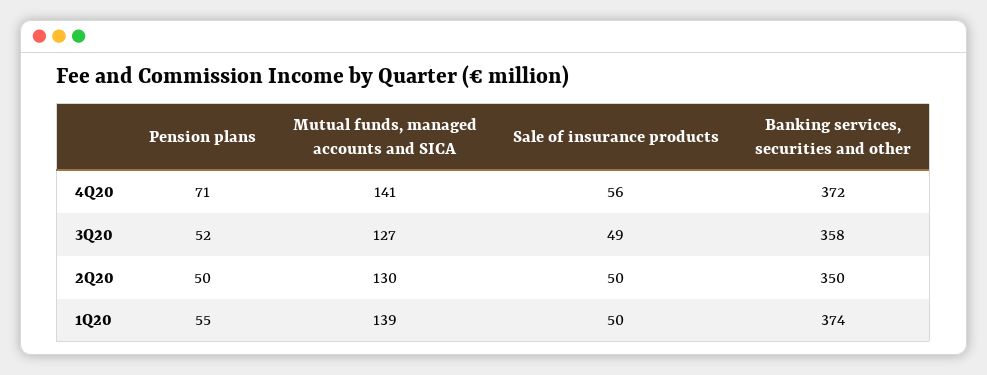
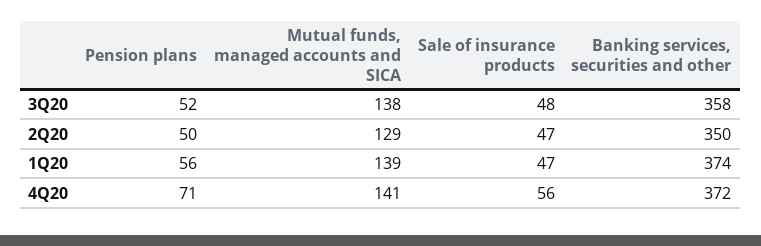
Mutual funds, managed accounts and SICA, 3Q20: 127 -> 138
Sale of insurance products, 3Q20: 49 -> 48
Mutual funds, managed accounts and SICA, 2Q20: 130 -> 129
Sale of insurance products, 2Q20: 50 -> 47
Pension plans, 1Q20: 55 -> 56
Sale of insurance products, 1Q20: 50 -> 47

